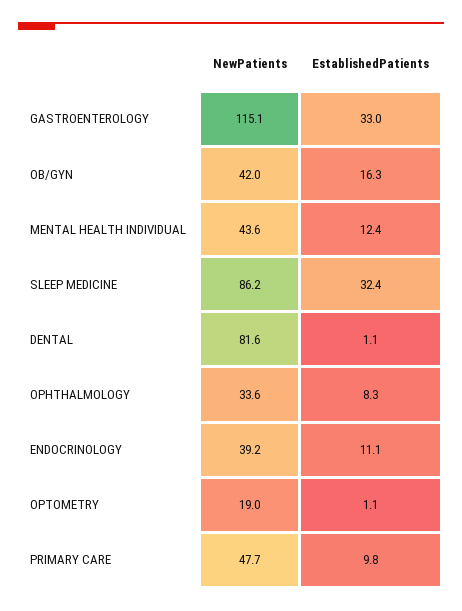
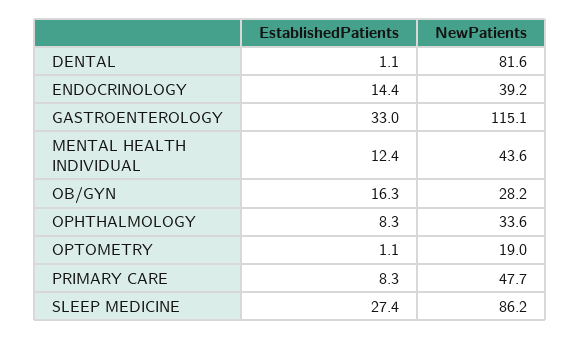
NewPatients, OB/GYN: 42 -> 28.2
EstablishedPatients, SLEEP MEDICINE: 32.4 -> 27.4
EstablishedPatients, ENDOCRINOLOGY: 11.1 -> 14.4
EstablishedPatients, PRIMARY CARE: 9.8 -> 8.3

